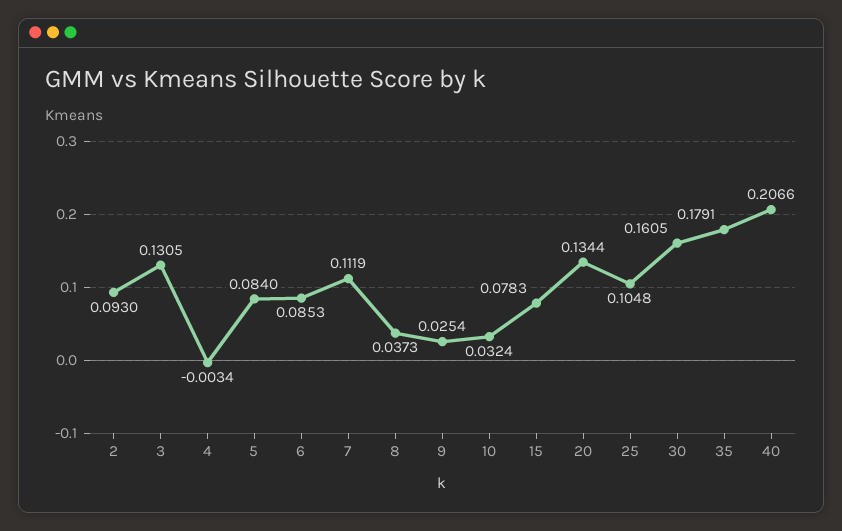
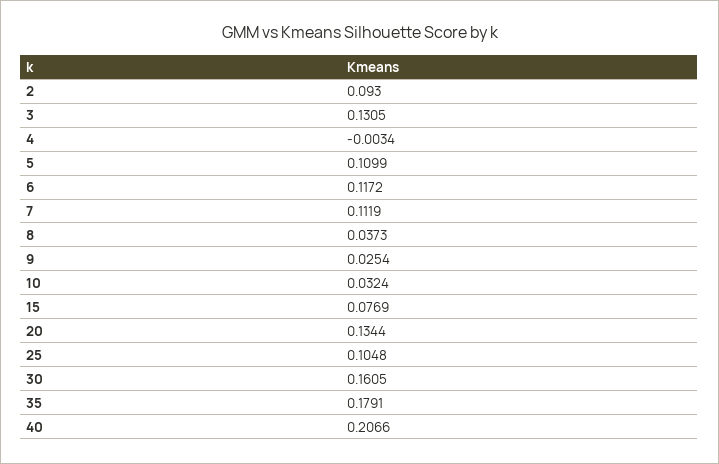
5: 0.084 -> 0.1099
6: 0.0853 -> 0.1172
15: 0.0783 -> 0.0769

